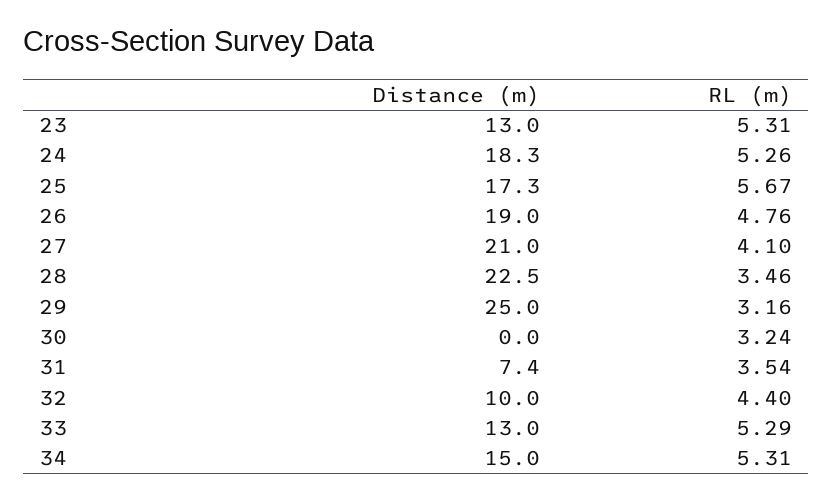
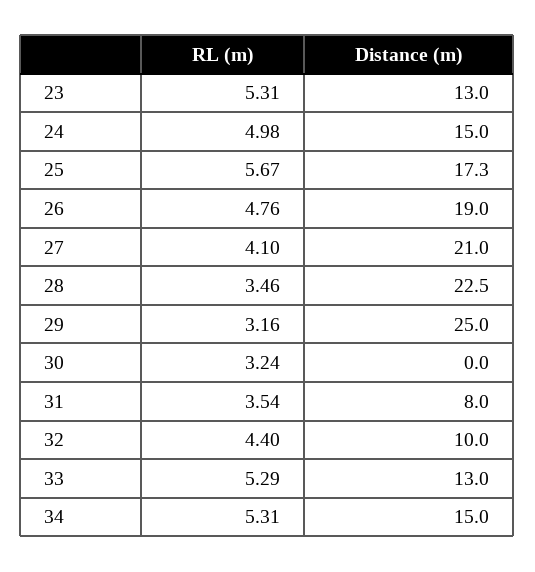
Distance (m), 24: 18.3 -> 15
RL (m), 24: 5.26 -> 4.98
Distance (m), 31: 7.4 -> 8

